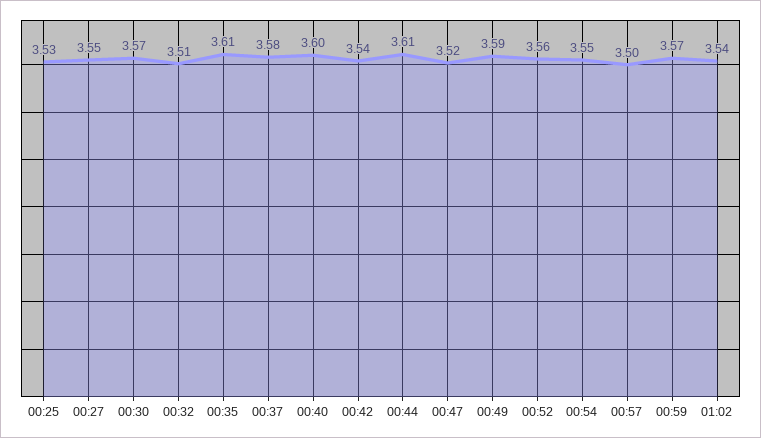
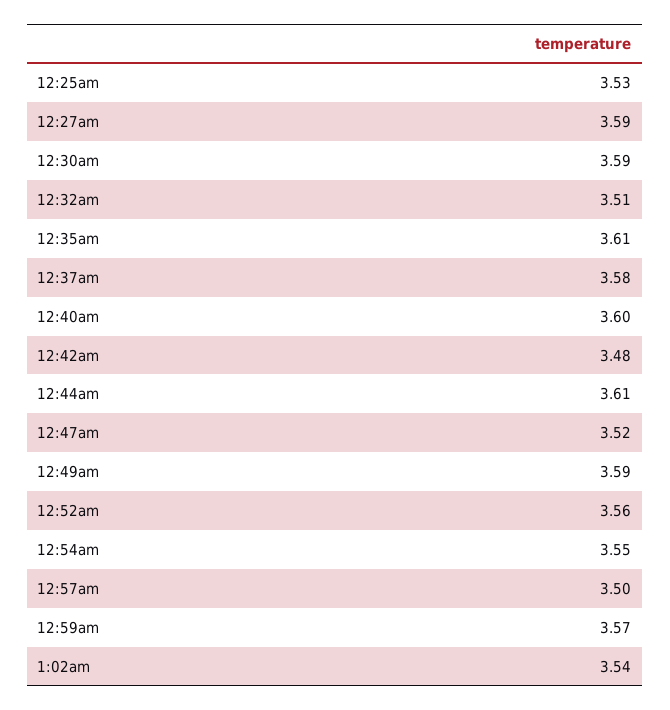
00:27: 3.55 -> 3.59
00:30: 3.57 -> 3.59
00:42: 3.54 -> 3.48

